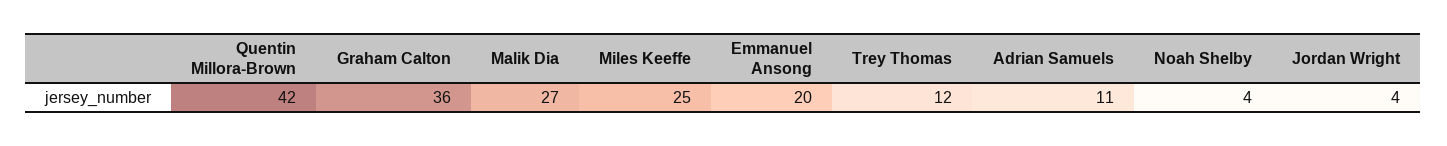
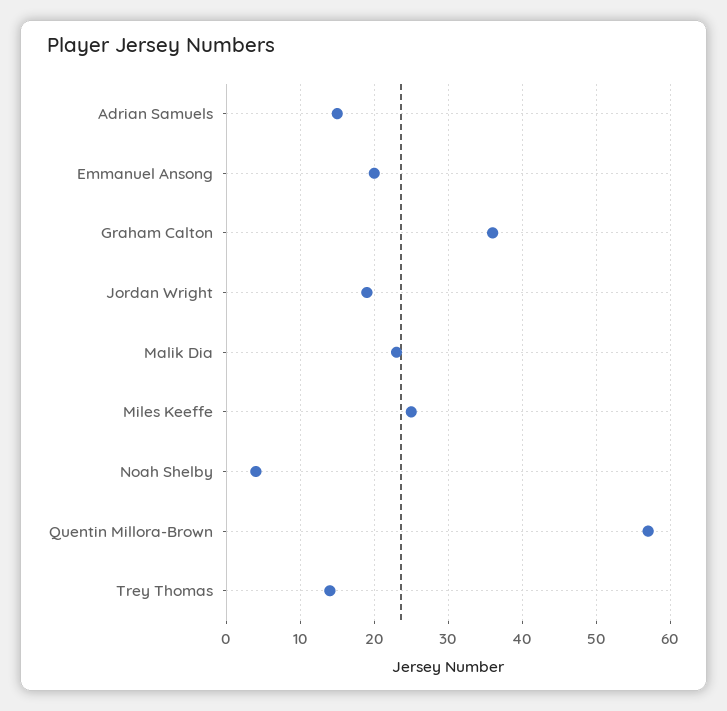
Quentin Millora-Brown: 42 -> 57
Malik Dia: 27 -> 23
Trey Thomas: 12 -> 14
Adrian Samuels: 11 -> 15
Jordan Wright: 4 -> 19

